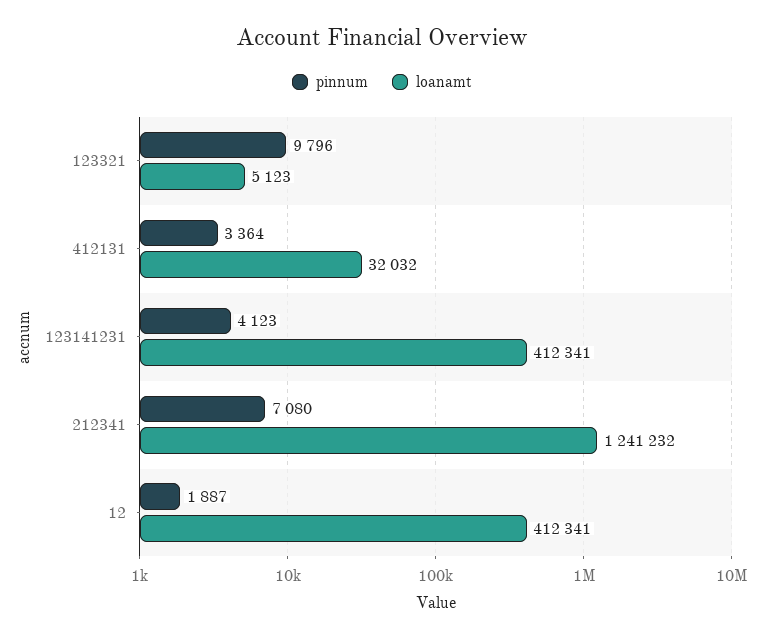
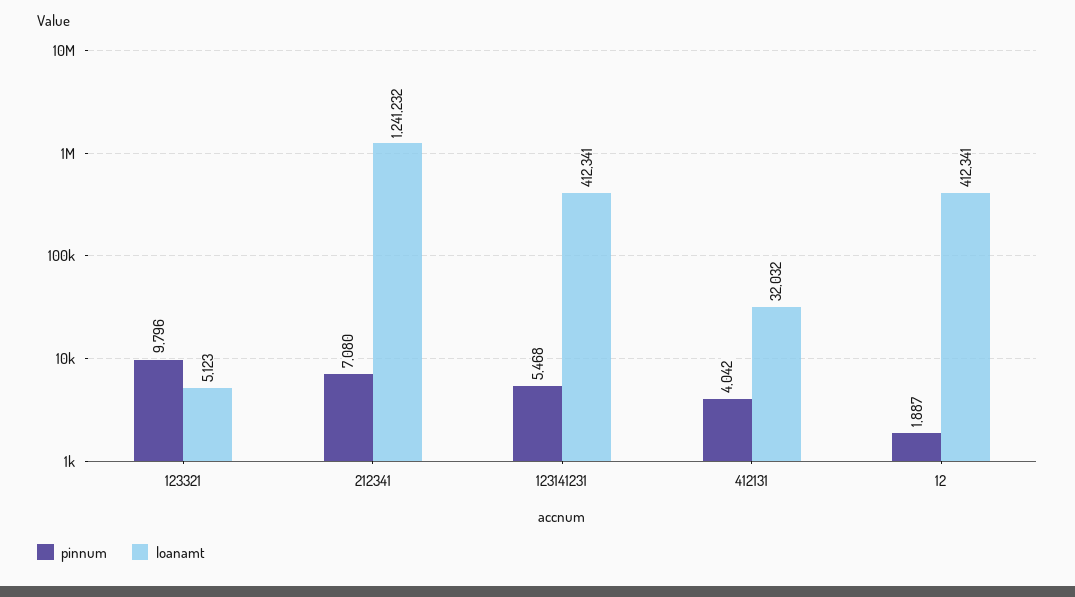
pinnum, 412131: 3364 -> 4042
pinnum, 123141231: 4123 -> 5468

